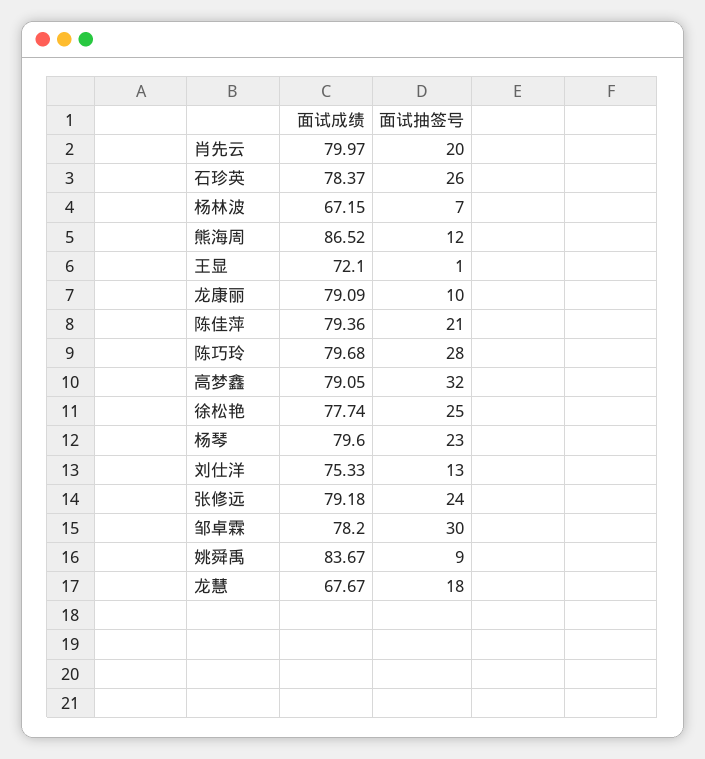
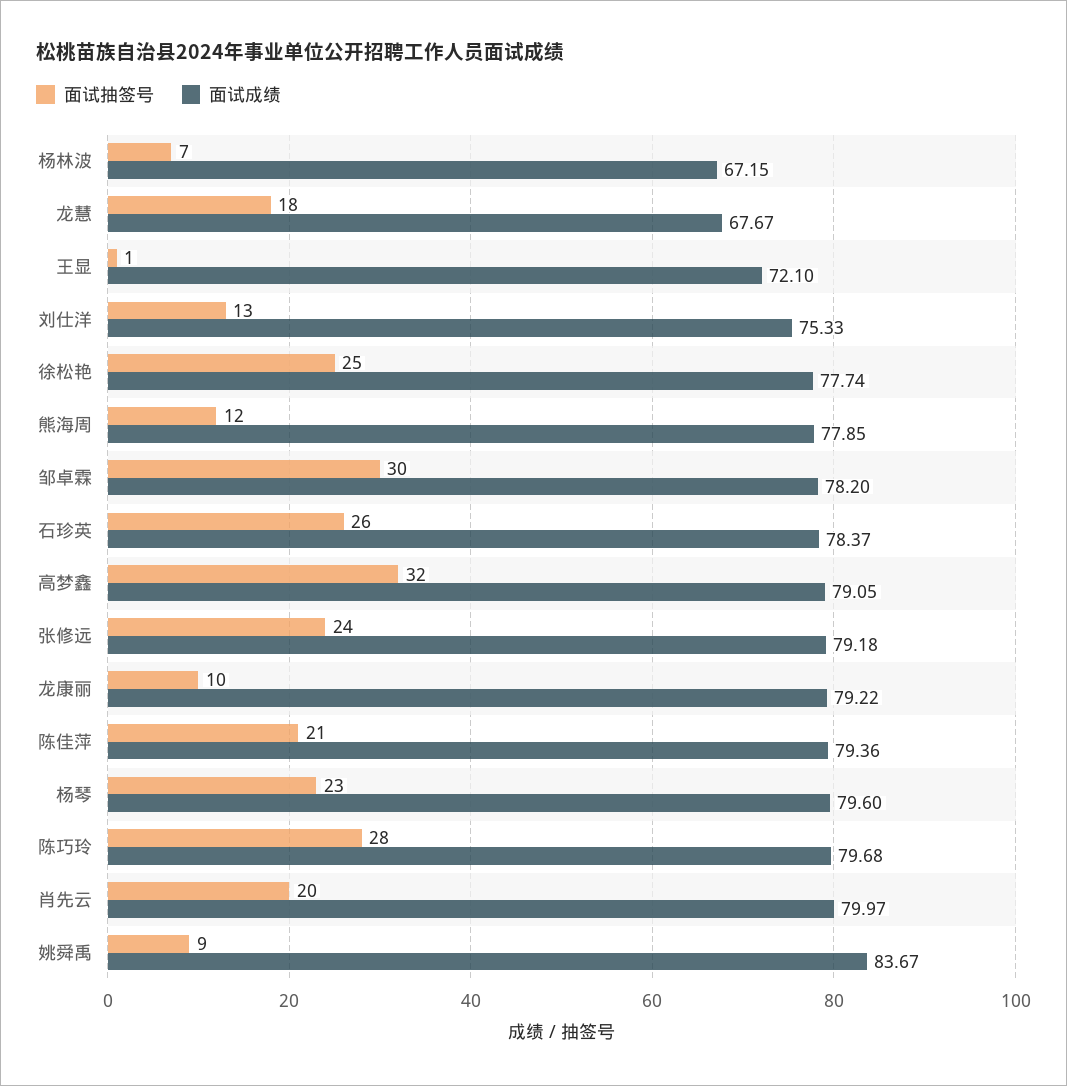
面试成绩, 熊海周: 86.52 -> 77.85
面试成绩, 龙康丽: 79.09 -> 79.22

